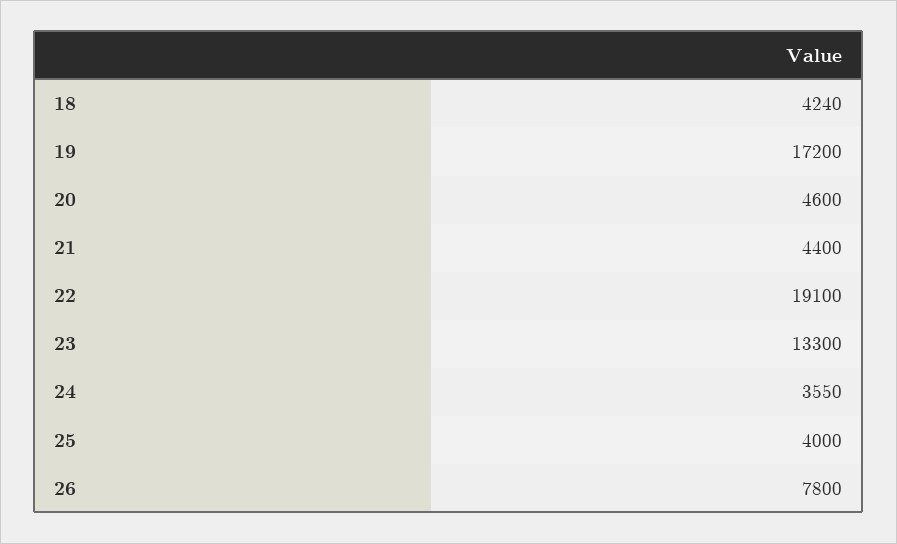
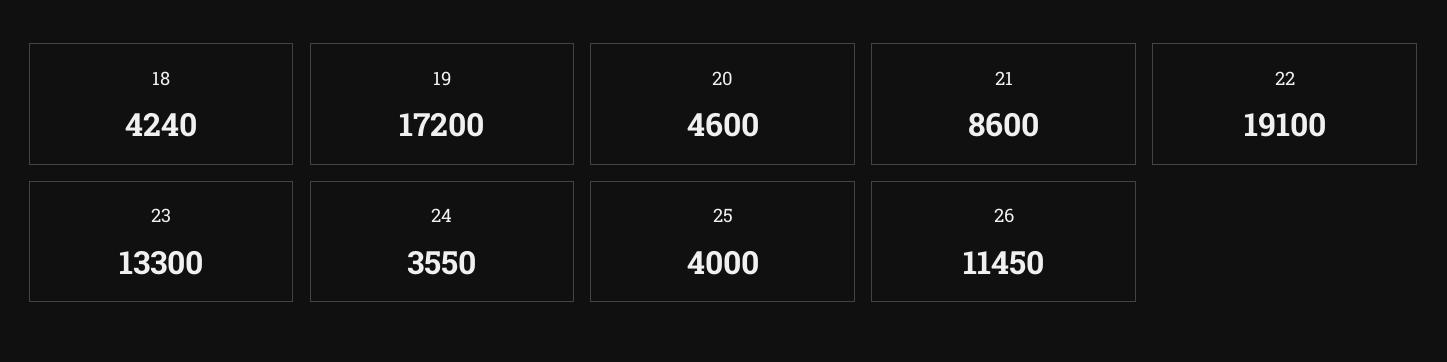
21: 4400 -> 8600
26: 7800 -> 11450

